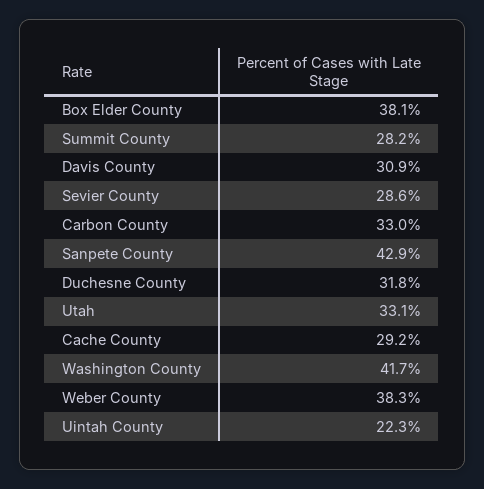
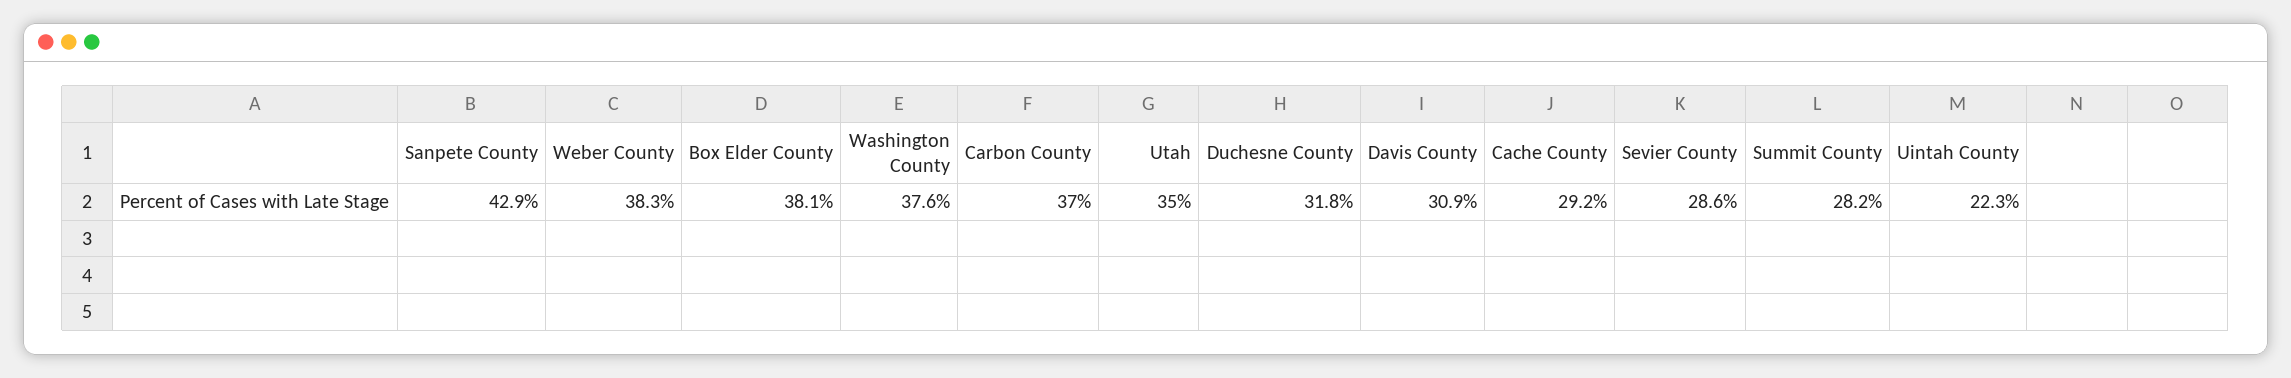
Carbon County: 33 -> 37
Utah: 33.1 -> 35
Washington County: 41.7 -> 37.6

